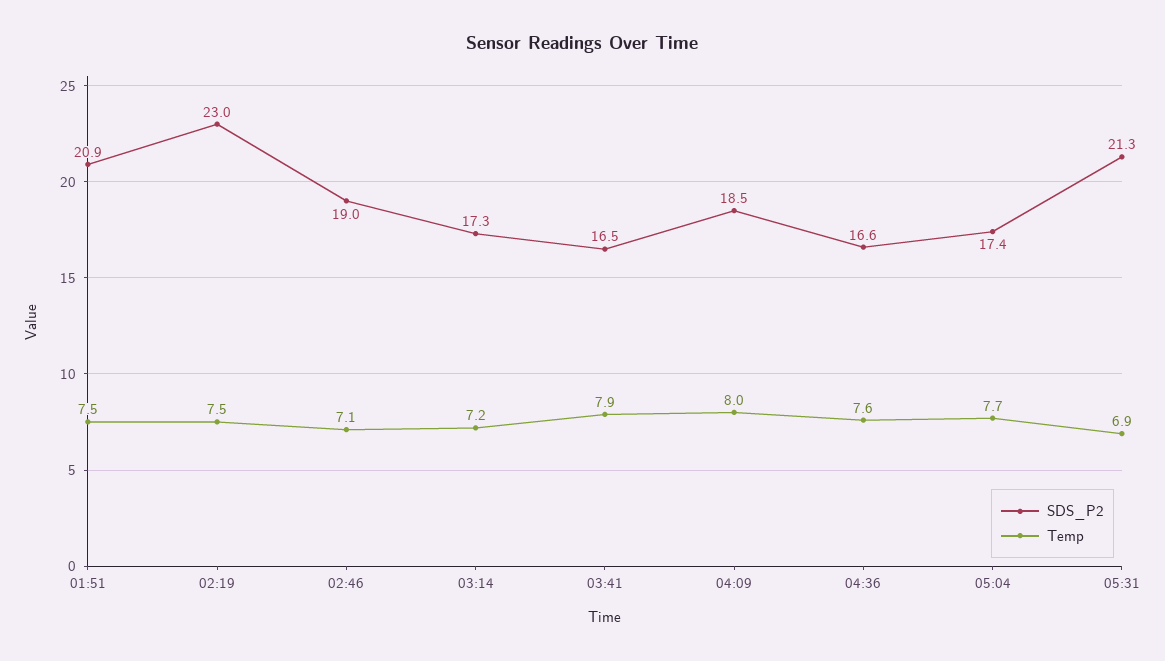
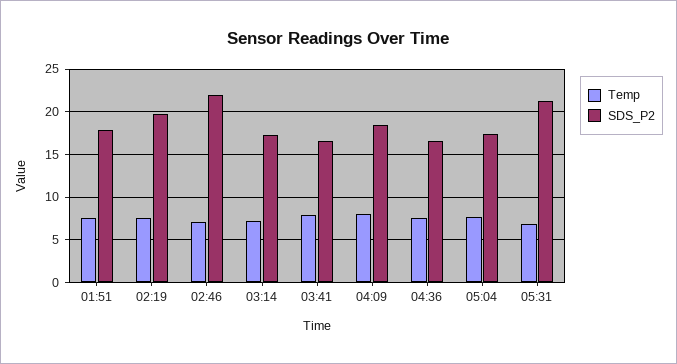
SDS_P2, 01:51: 20.9 -> 18
SDS_P2, 02:19: 23 -> 20
SDS_P2, 02:46: 19 -> 22

